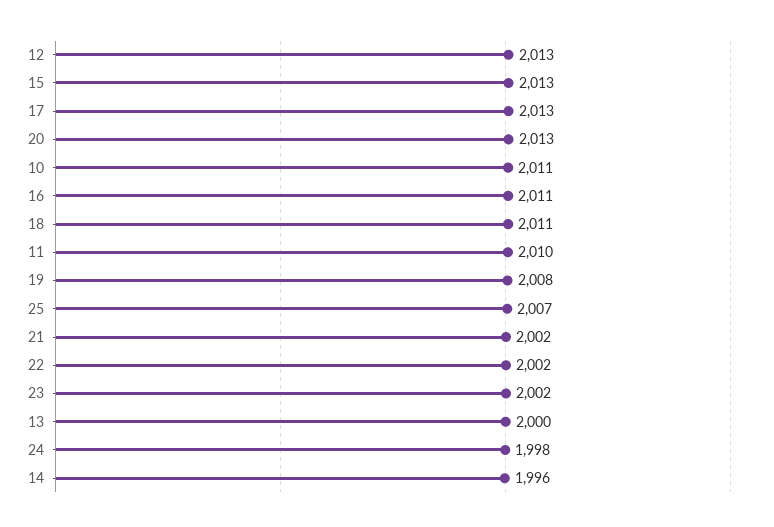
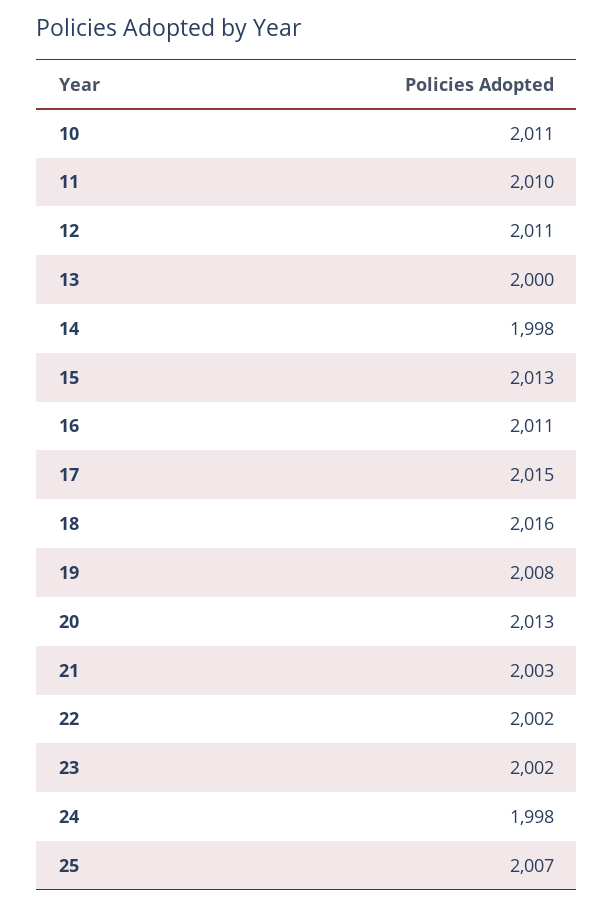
12: 2013 -> 2011
17: 2013 -> 2015
18: 2011 -> 2016
21: 2002 -> 2003
14: 1996 -> 1998

